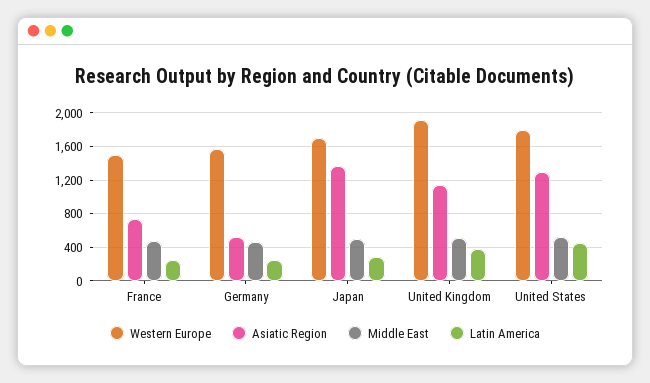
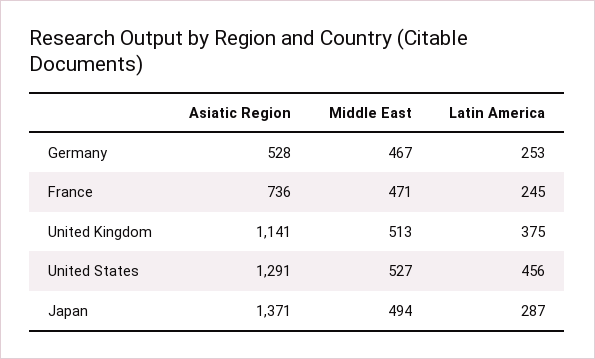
Western Europe, France: 1500 -> none
Western Europe, Germany: 1600 -> none
Western Europe, Japan: 1700 -> none
Western Europe, United Kingdom: 1900 -> none
Western Europe, United States: 1800 -> none

